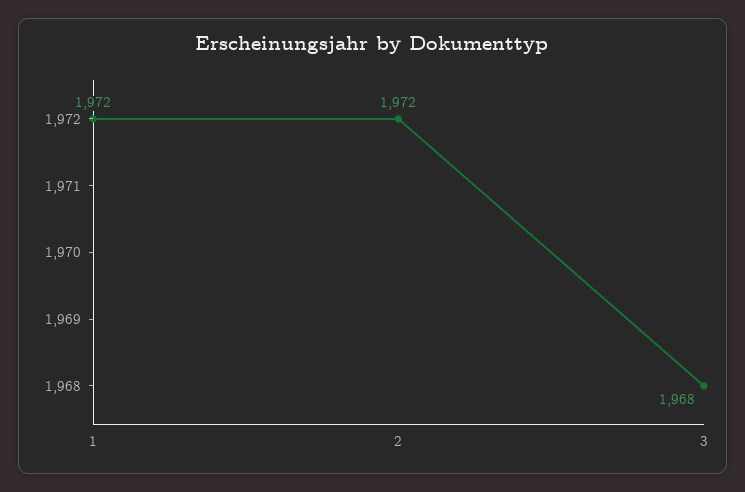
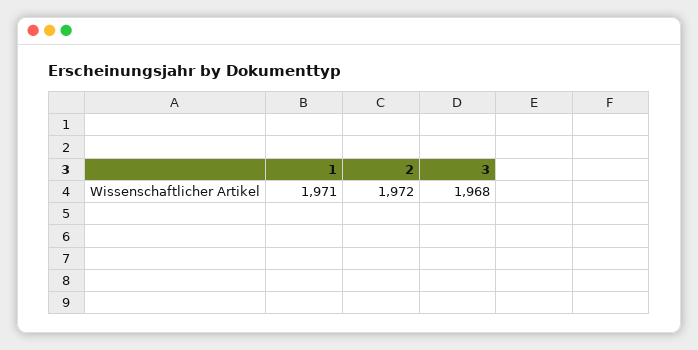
1: 1972 -> 1971

